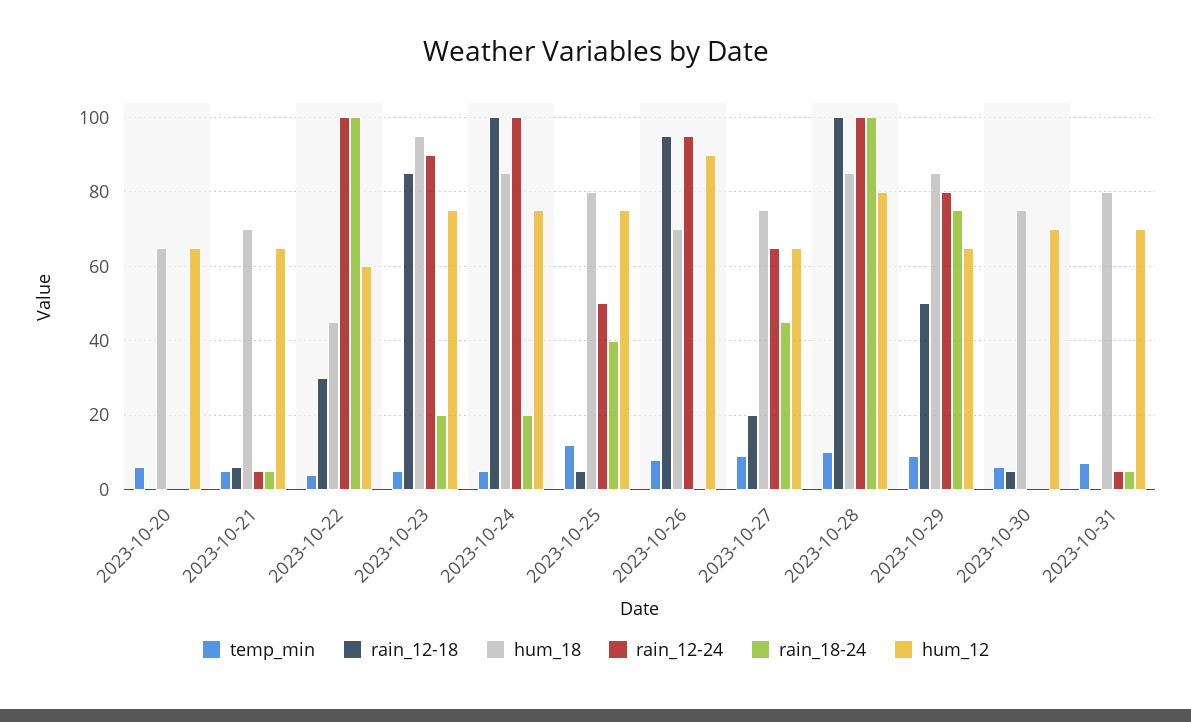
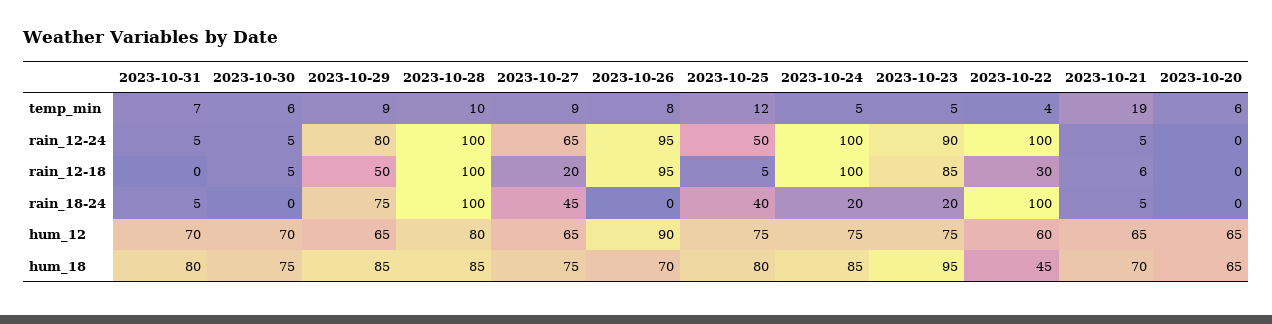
temp_min, 2023-10-21: 5 -> 19
rain_12-24, 2023-10-30: 0 -> 5

